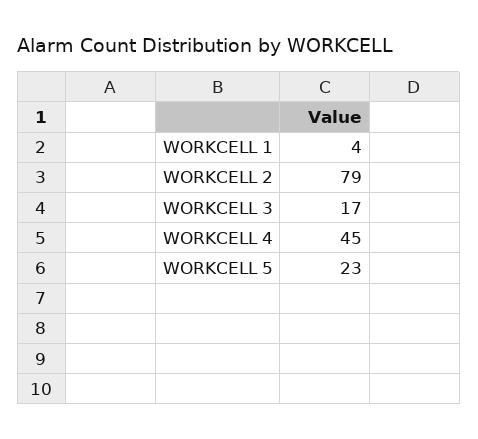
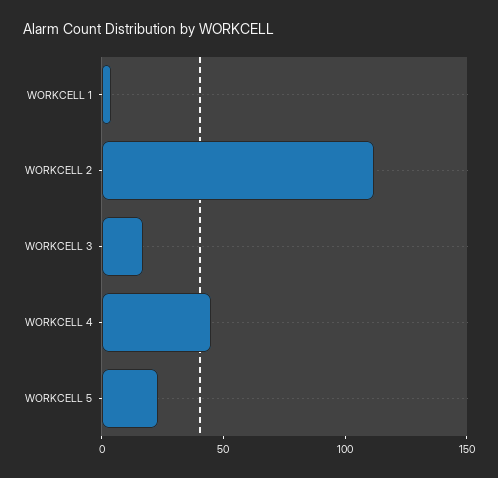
WORKCELL 2: 79 -> 110

